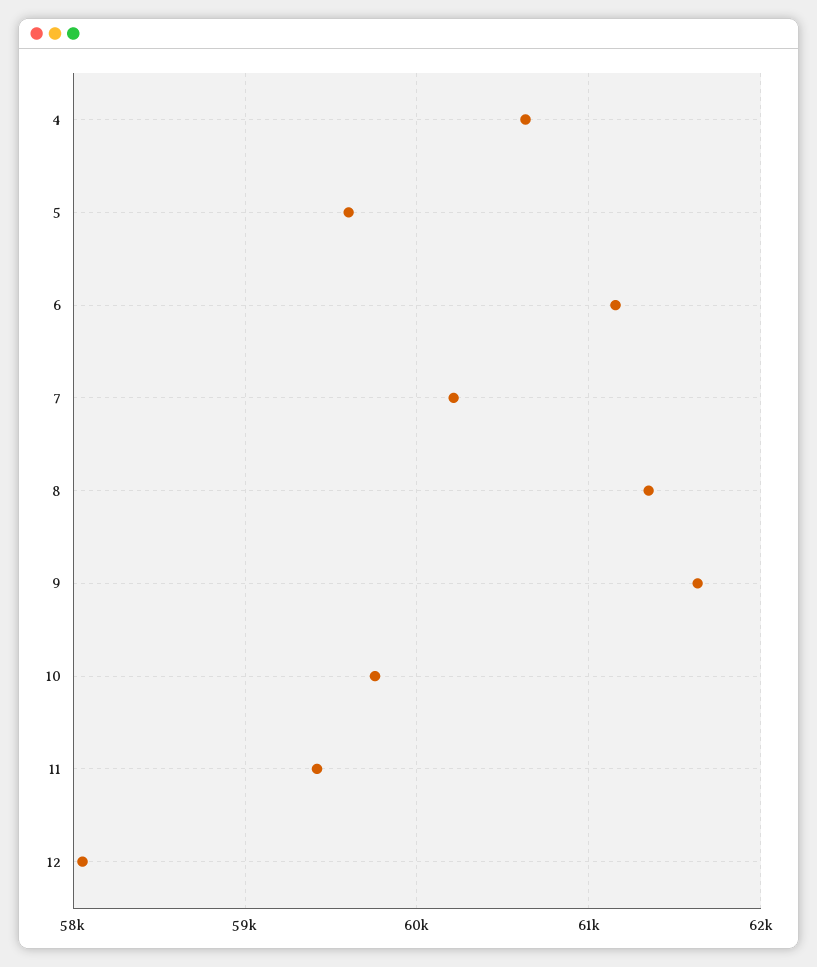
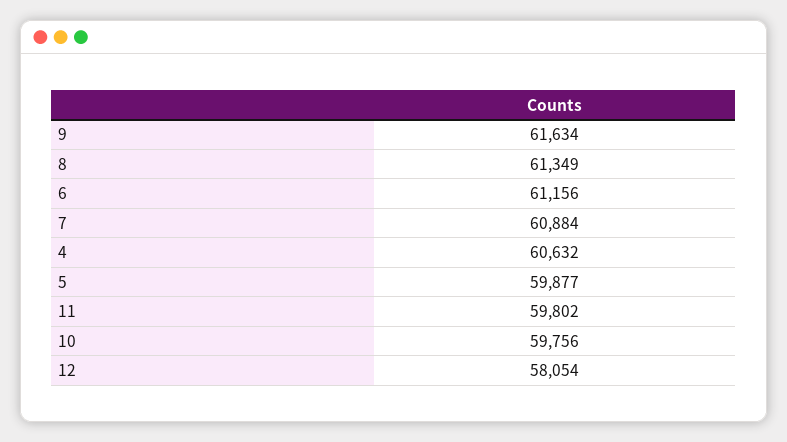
5: 59600 -> 59877
7: 60200 -> 60884
11: 59400 -> 59802

